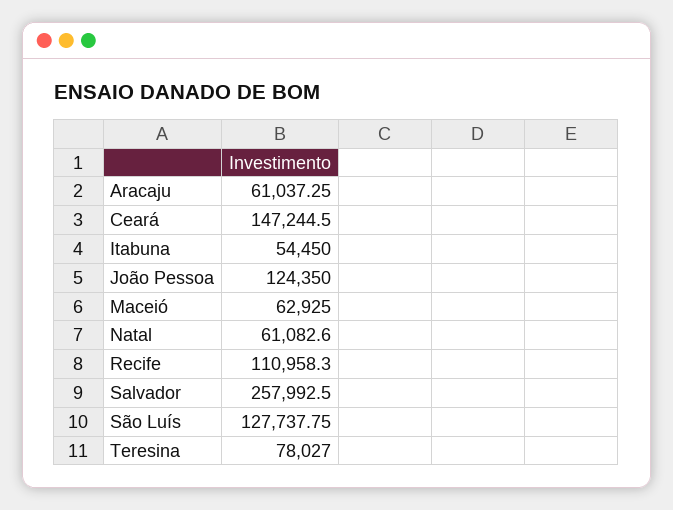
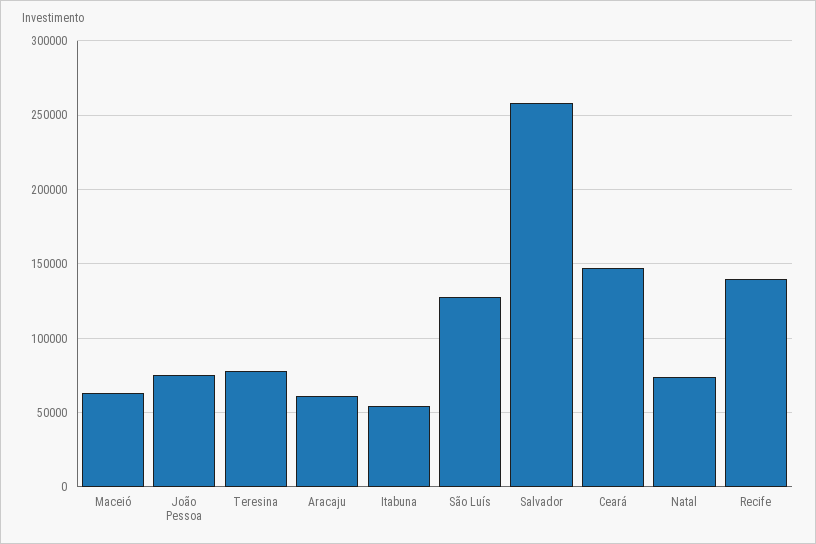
João Pessoa: 124350 -> 75000
Natal: 61082.6 -> 75000
Recife: 110958.3 -> 140000

